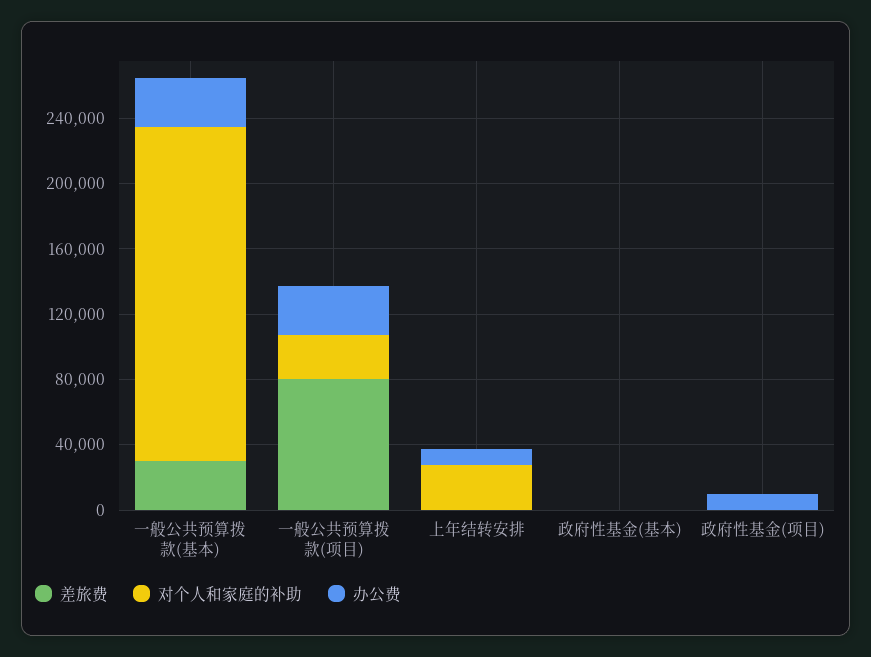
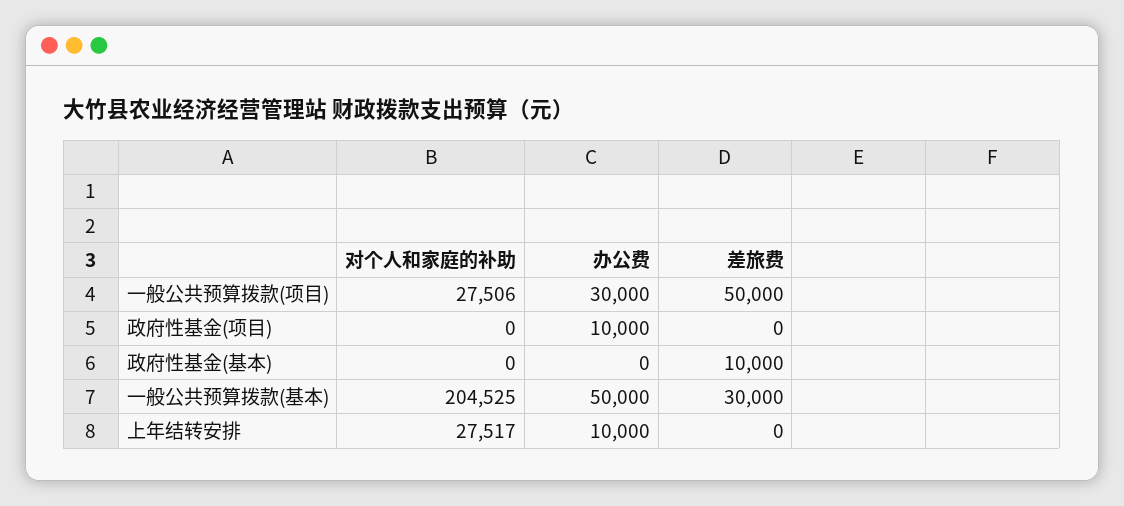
办公费, 一般公共预算拨款(基本): 30000 -> 50000
差旅费, 一般公共预算拨款(项目): 80000 -> 50000
差旅费, 政府性基金(基本): 0 -> 10000

